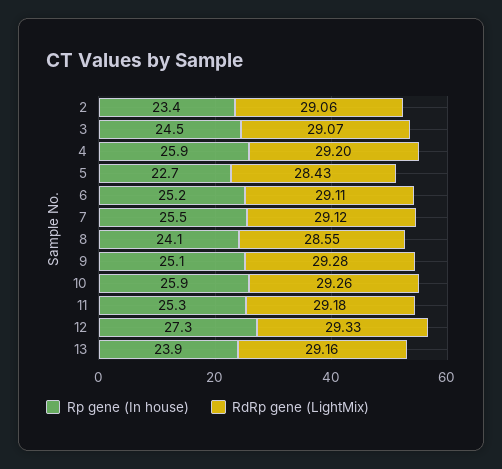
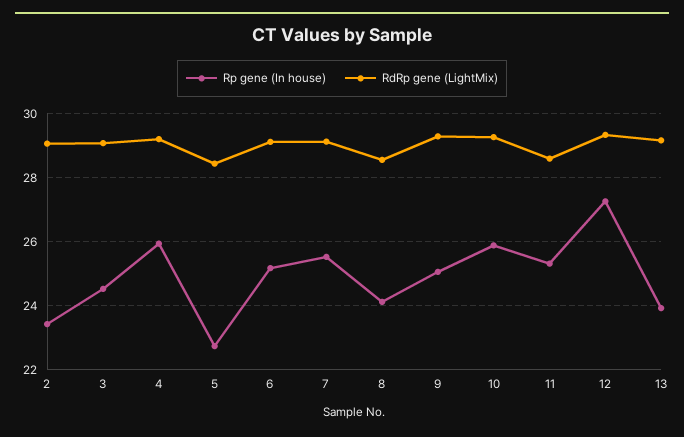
RdRp gene (LightMix), 11: 29.18 -> 28.6

